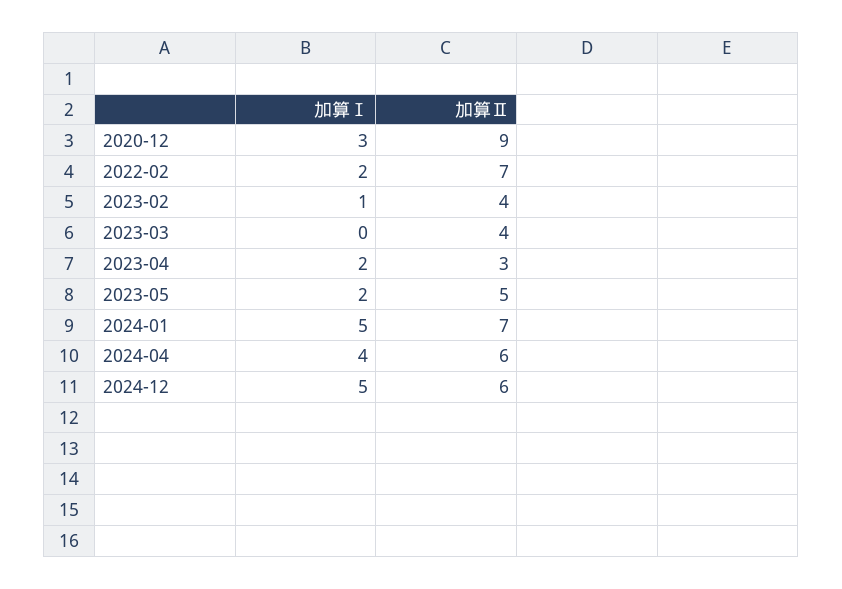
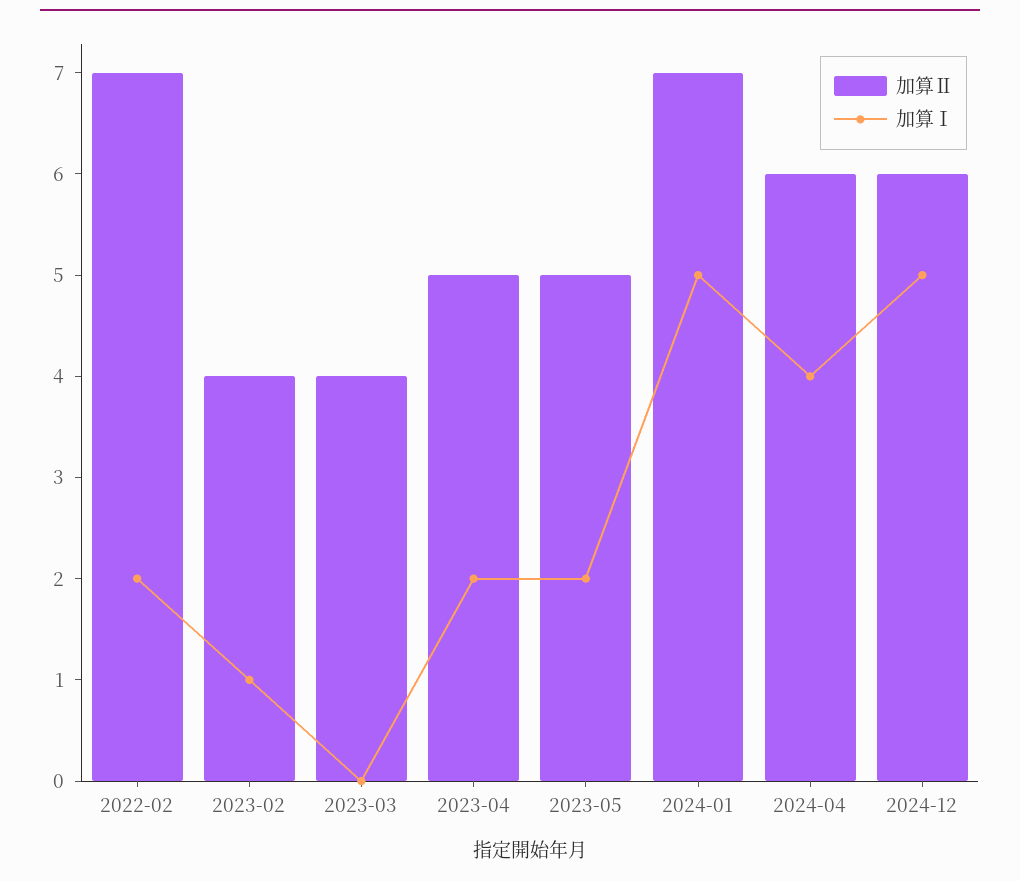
加算Ⅰ, 2020-12: 3 -> none
加算Ⅱ, 2020-12: 9 -> none
加算Ⅱ, 2023-04: 3 -> 5

